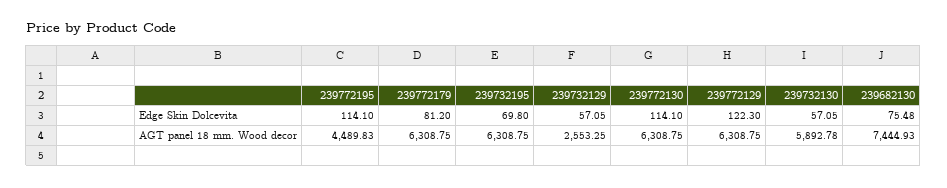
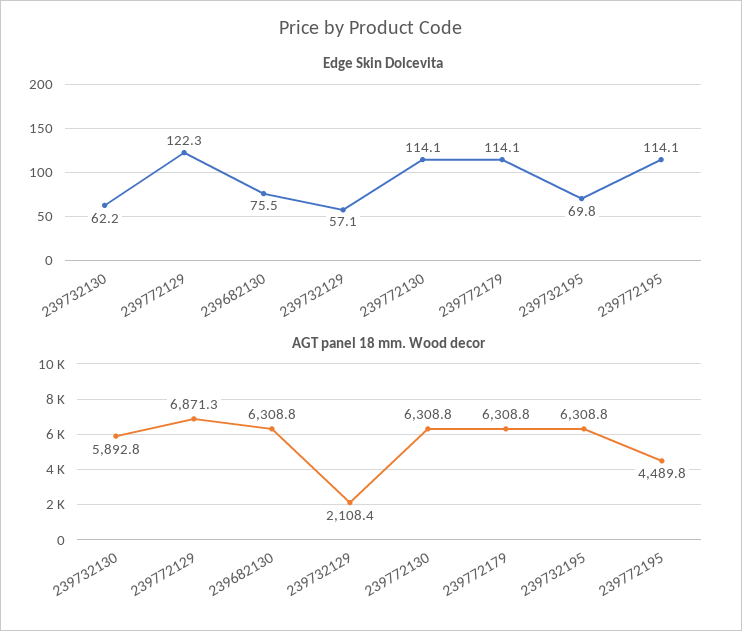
Edge Skin Dolcevita, 239772179: 81.2 -> 114.1
Edge Skin Dolcevita, 239732130: 57.05 -> 62.2
AGT panel 18 mm. Wood decor, 239732129: 2553.25 -> 2108.4
AGT panel 18 mm. Wood decor, 239772129: 6308.75 -> 6871.3
AGT panel 18 mm. Wood decor, 239682130: 7444.93 -> 6308.8

